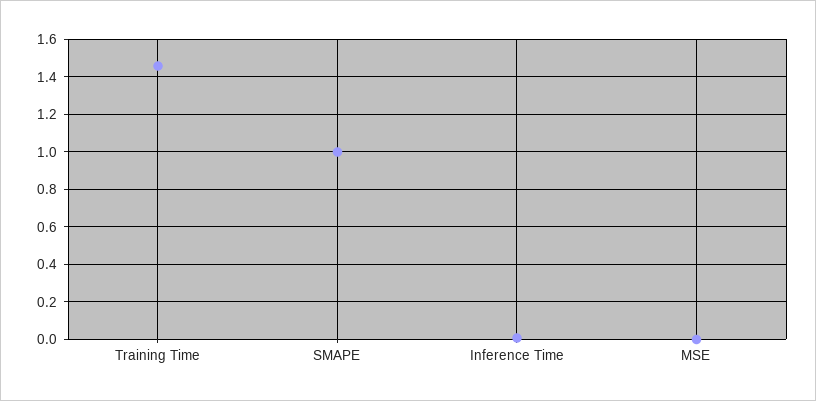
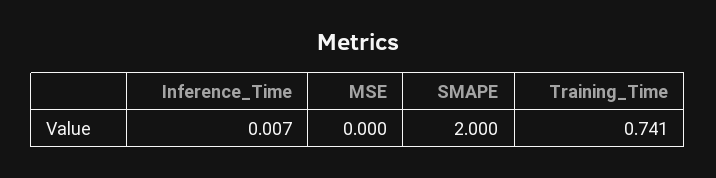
Training Time: 1.45 -> 0.741
SMAPE: 1 -> 2

